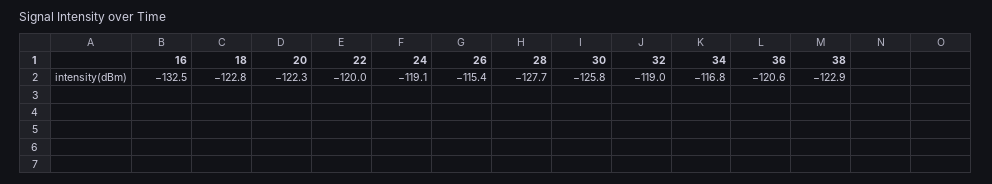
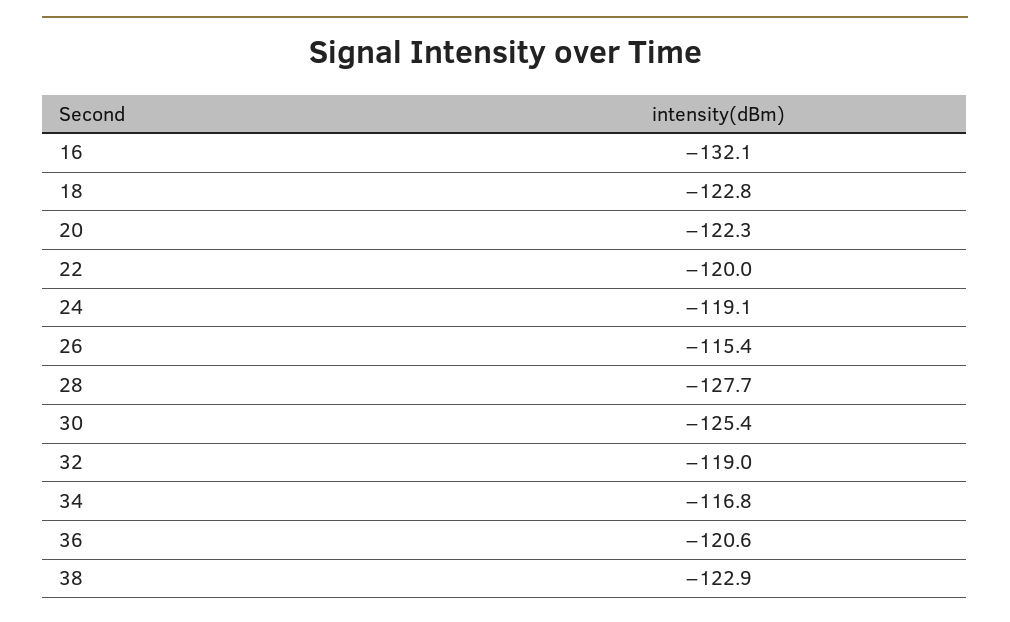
16: -132.5 -> -132.1
30: -125.8 -> -125.4

